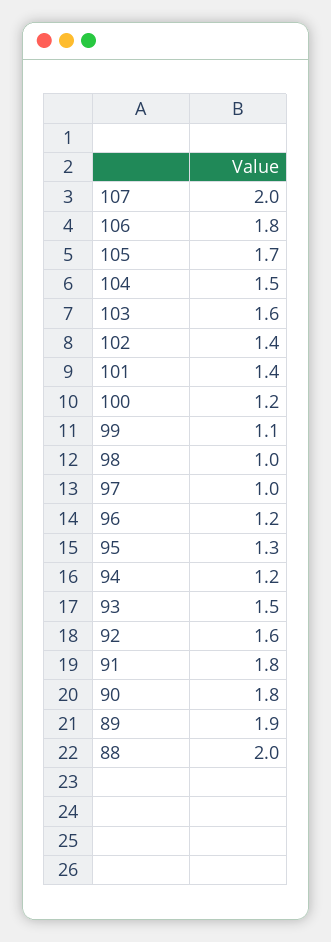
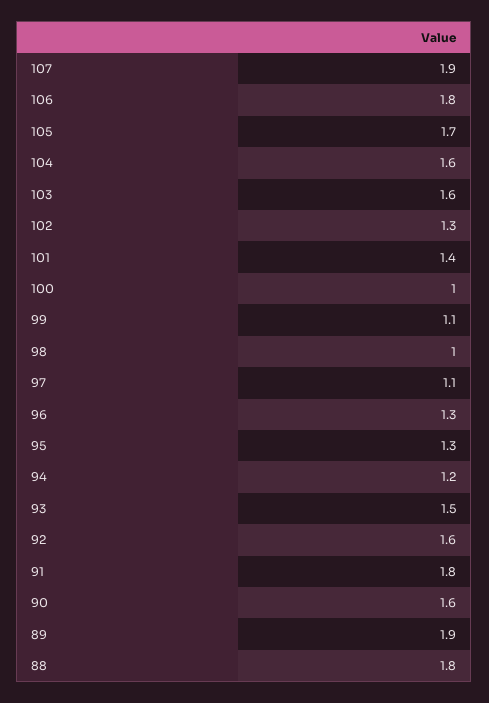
107: 2 -> 1.9
104: 1.5 -> 1.6
102: 1.4 -> 1.3
100: 1.2 -> 1
97: 1 -> 1.1
96: 1.2 -> 1.3
90: 1.8 -> 1.6
88: 2 -> 1.8

